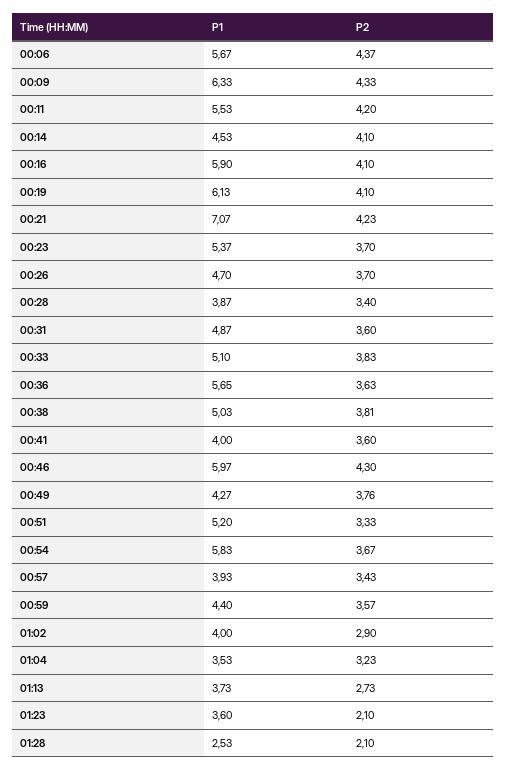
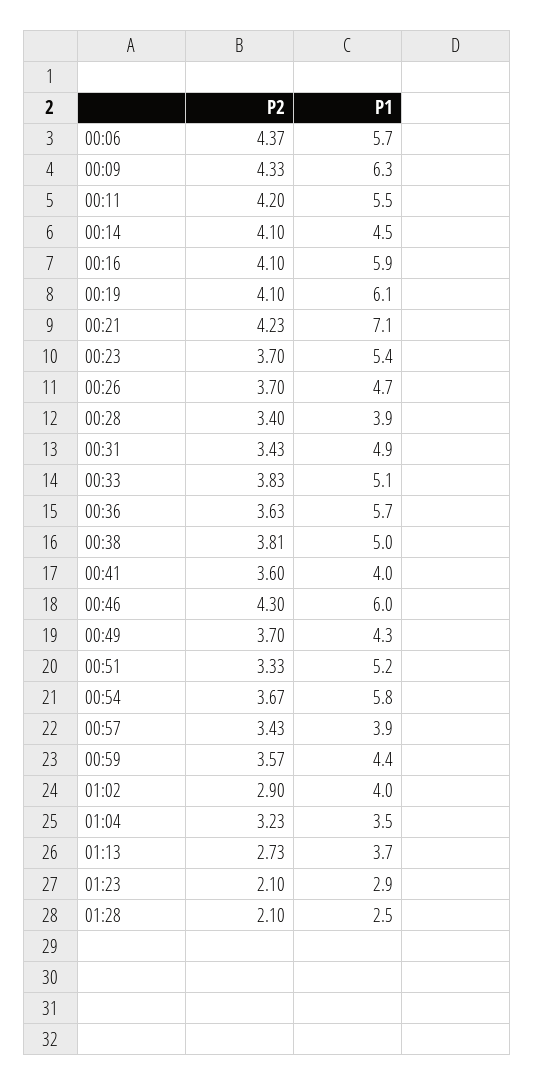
P2, 00:31: 3.6 -> 3.43
P2, 00:49: 3.76 -> 3.7
P1, 01:23: 3.6 -> 2.9

